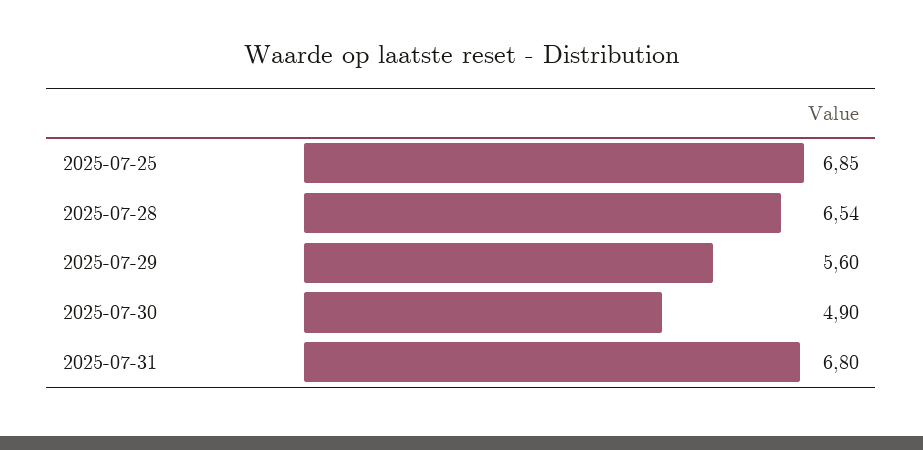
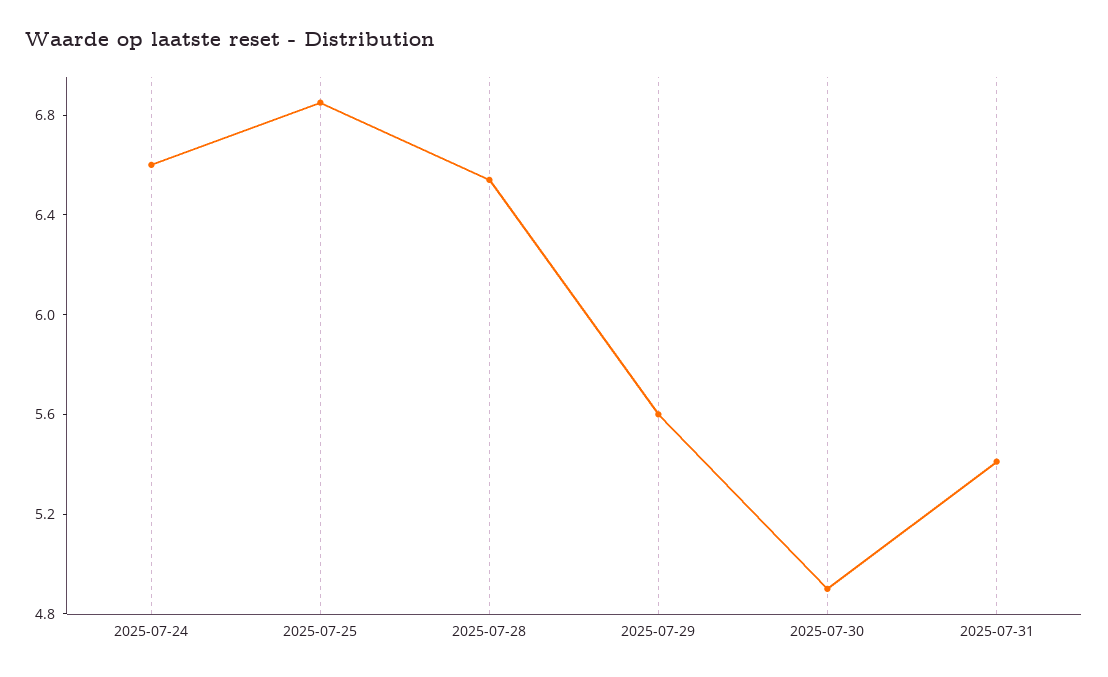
2025-07-31: 6.8 -> 5.4
2025-07-24: none -> 6.6

